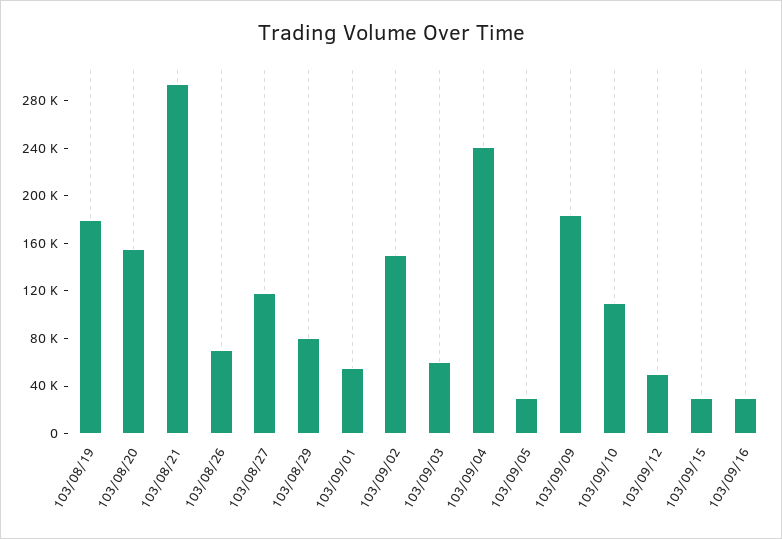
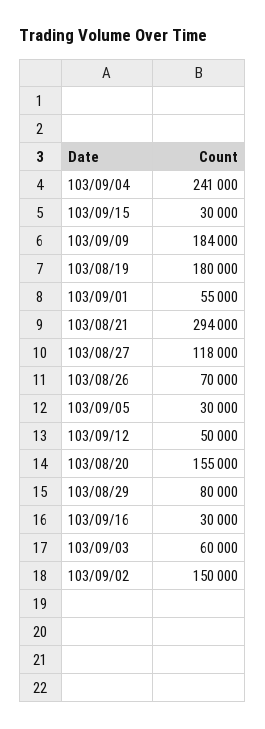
103/09/10: 110000 -> none

